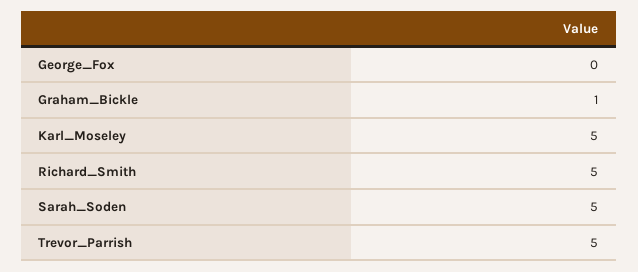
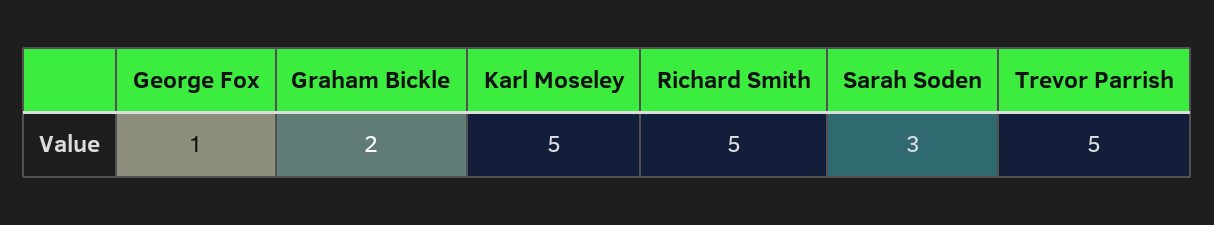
George_Fox: 0 -> 1
Graham_Bickle: 1 -> 2
Sarah_Soden: 5 -> 3

